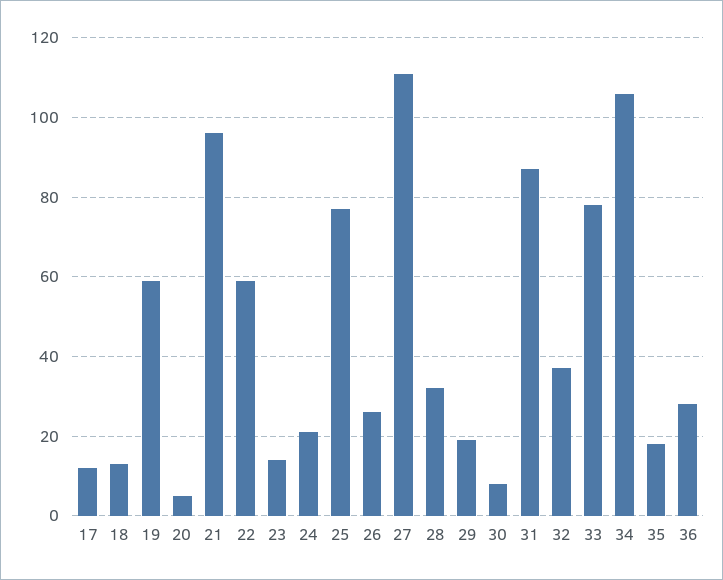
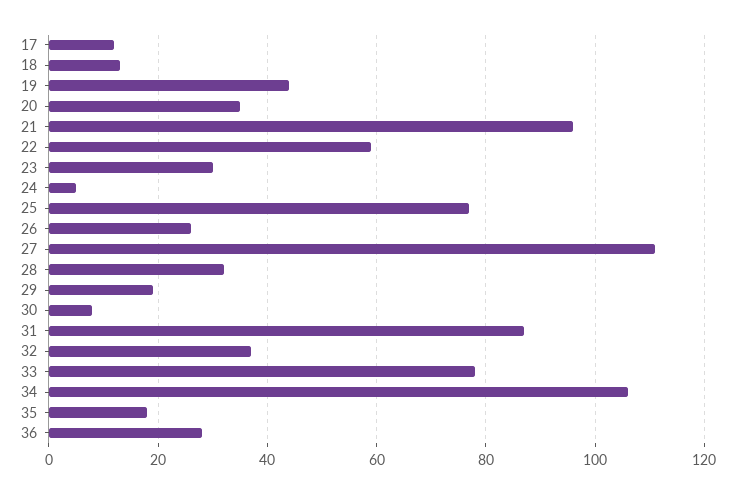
19: 60 -> 45
20: 5 -> 35
23: 15 -> 30
24: 20 -> 5

